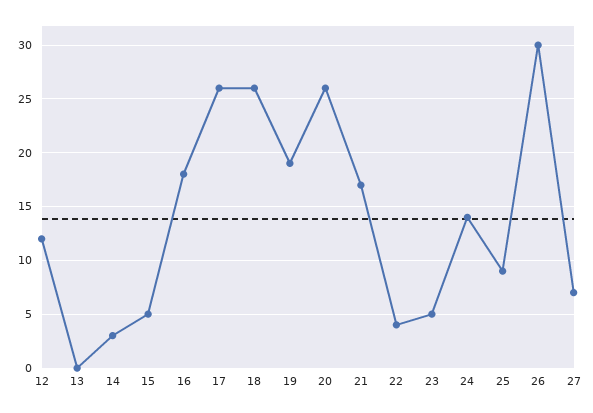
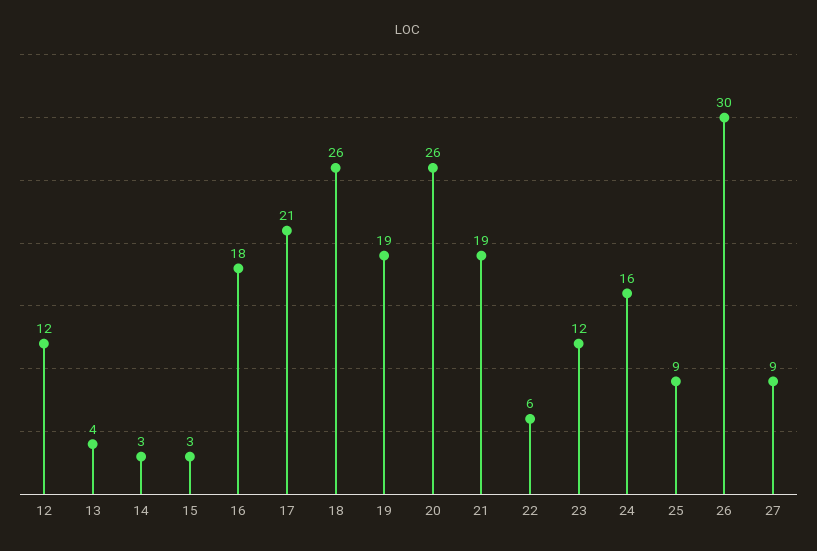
13: 0 -> 4
15: 5 -> 3
17: 26 -> 21
21: 17 -> 19
22: 4 -> 6
23: 5 -> 12
24: 14 -> 16
27: 7 -> 9

